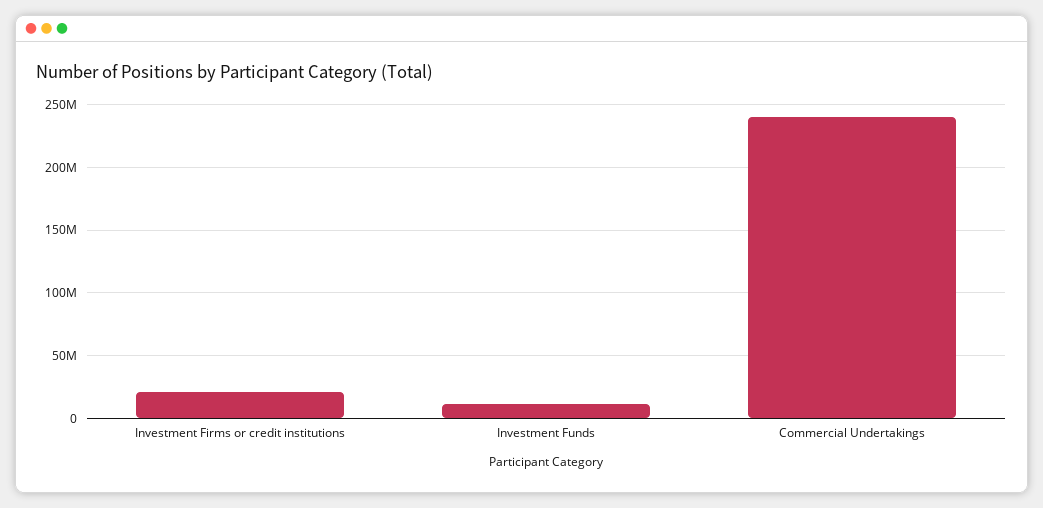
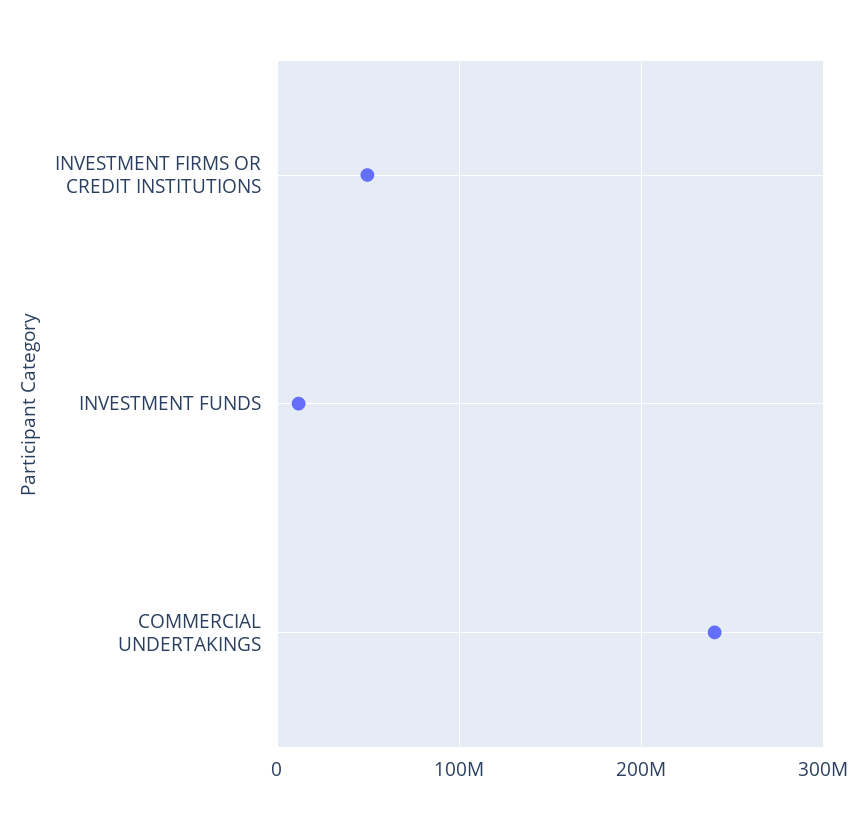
Investment Firms or credit institutions: 20000000 -> 50000000

